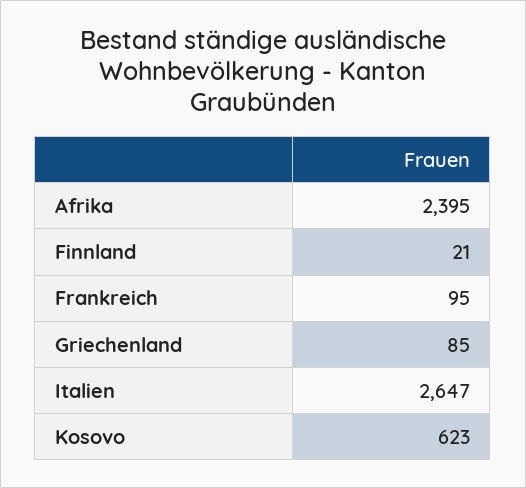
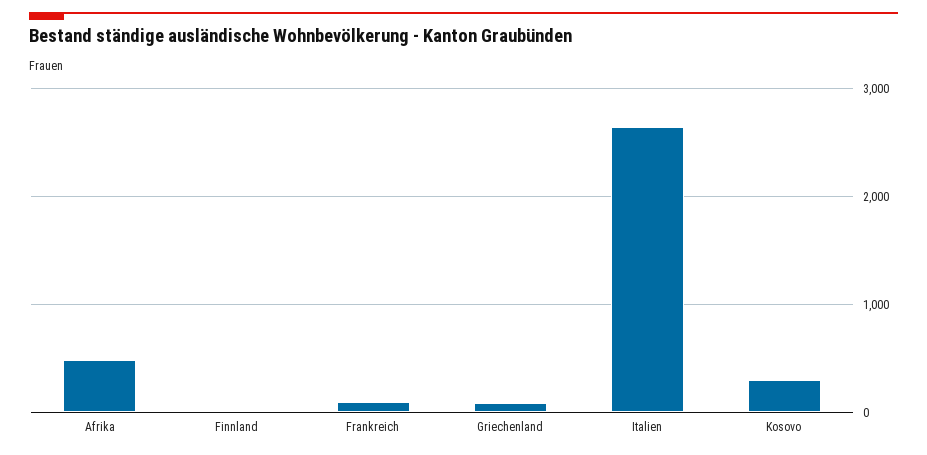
Afrika: 2395 -> 500
Kosovo: 623 -> 300

